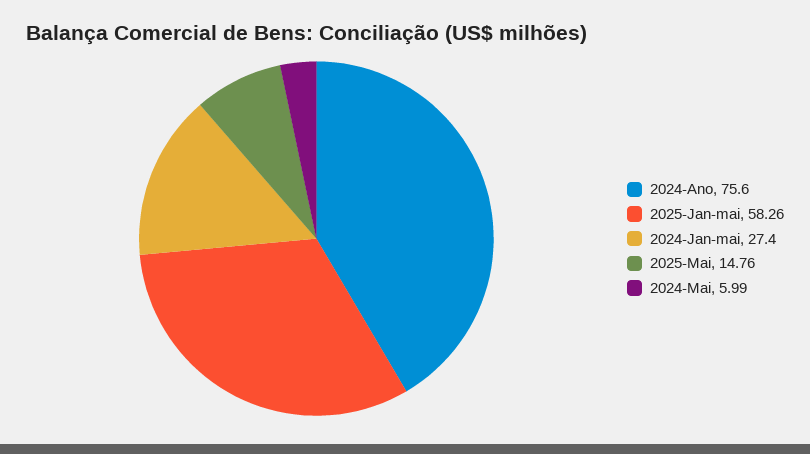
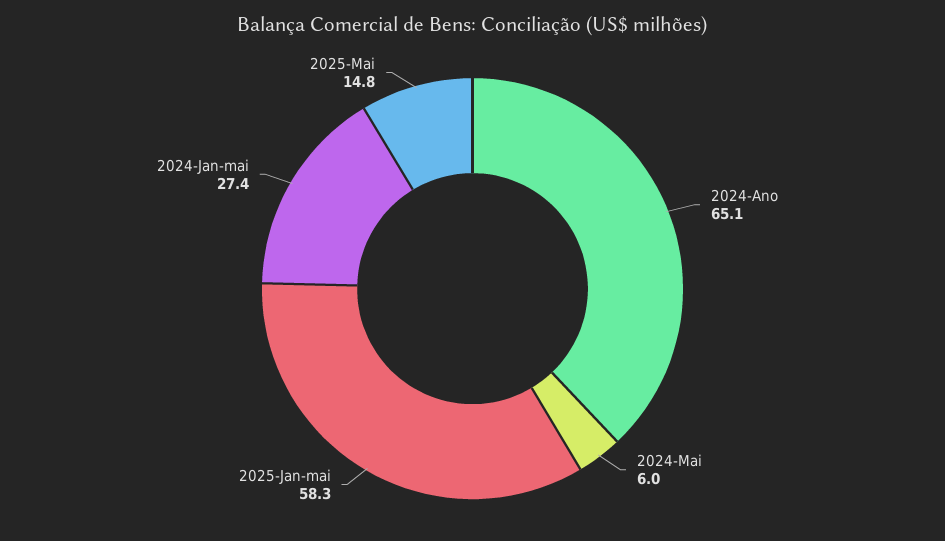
2024-Ano: 75.6 -> 65.1

